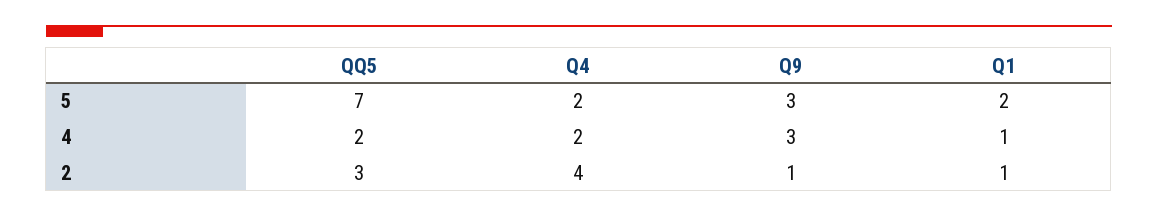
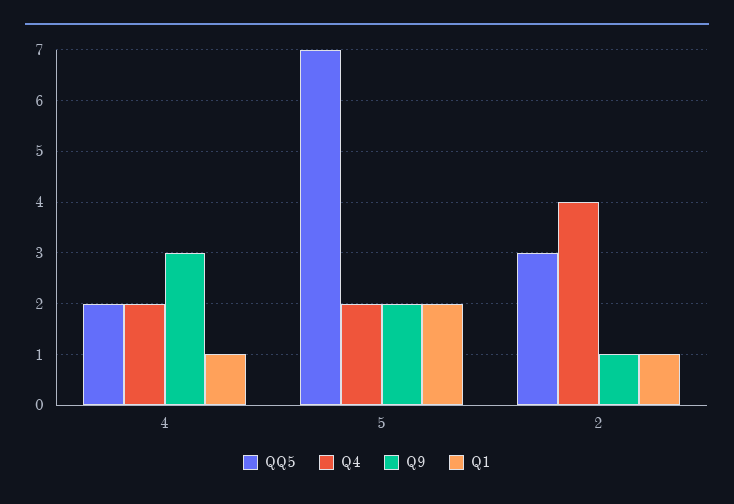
Q9, 5: 3 -> 2

